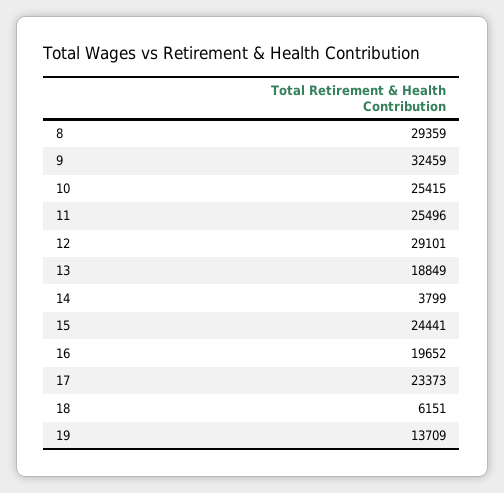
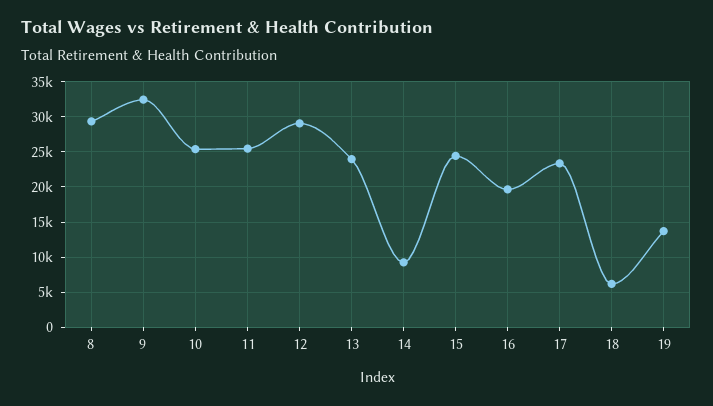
13: 18849 -> 24000
14: 3799 -> 9000

